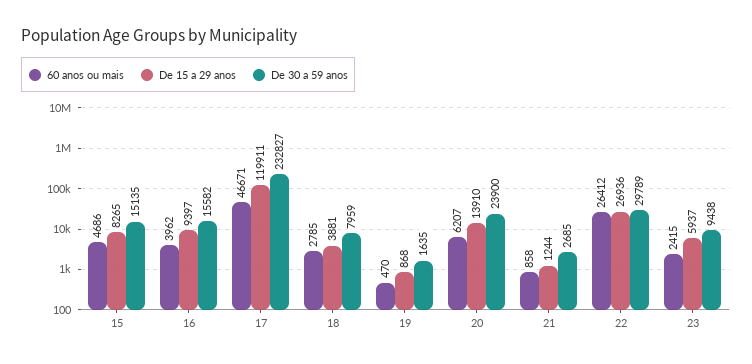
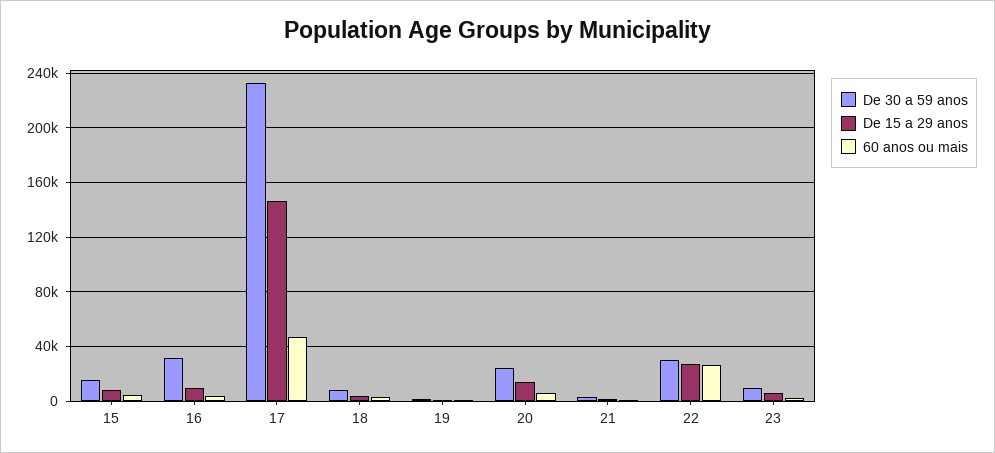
De 30 a 59 anos, 16: 15582 -> 30000
De 15 a 29 anos, 17: 119911 -> 145000

